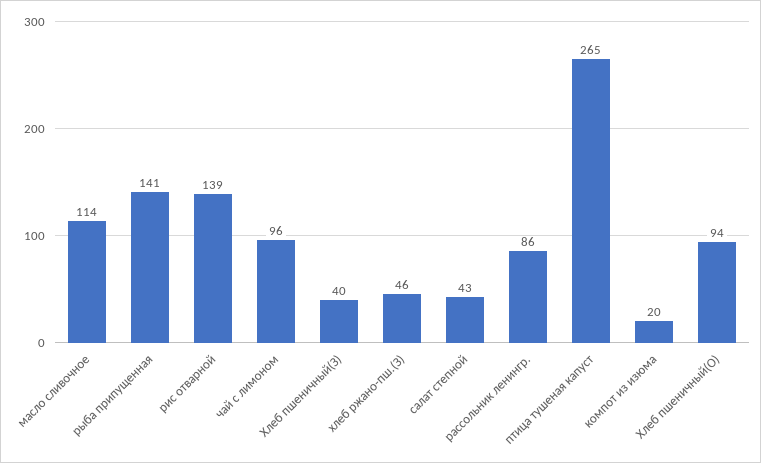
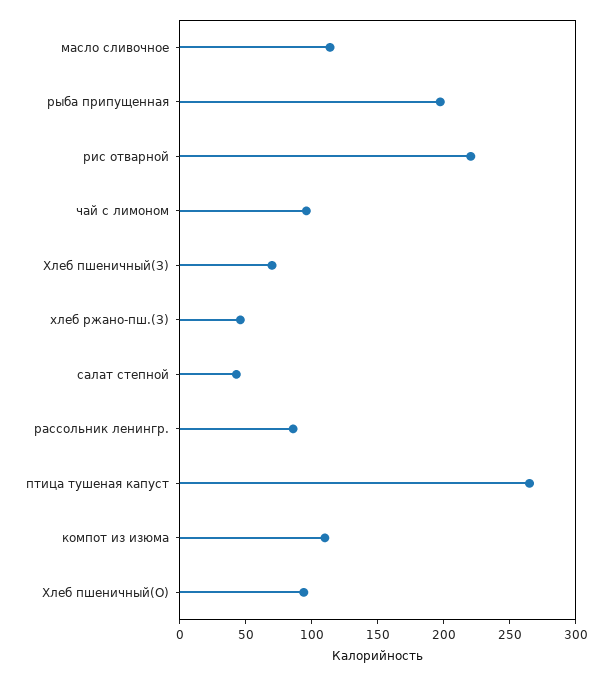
рыба припущенная: 141 -> 200
рис отварной: 139 -> 220
Хлеб пшеничный(З): 40 -> 70
компот из изюма: 20 -> 110

